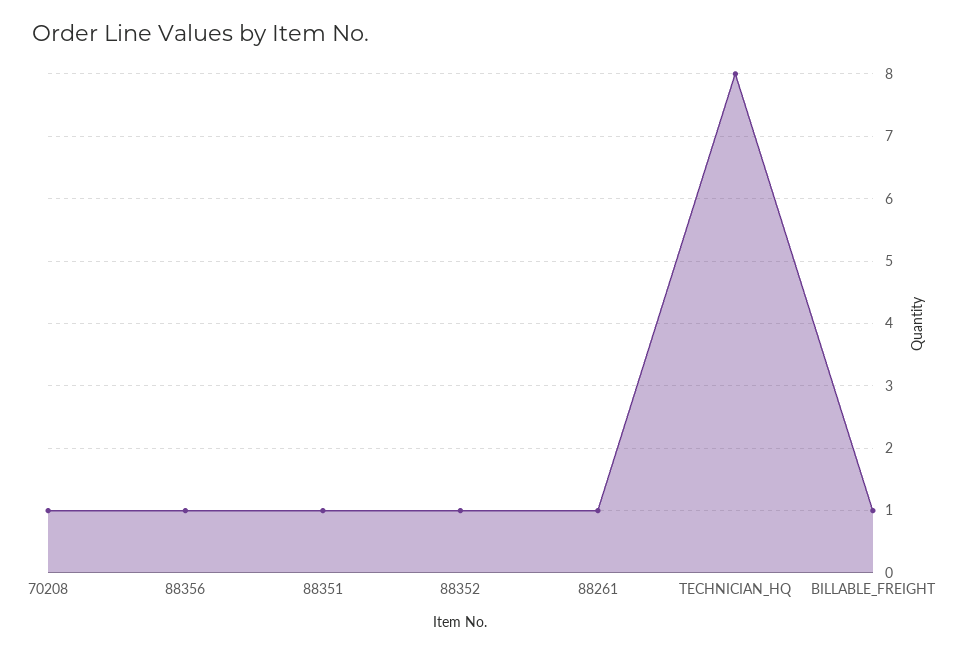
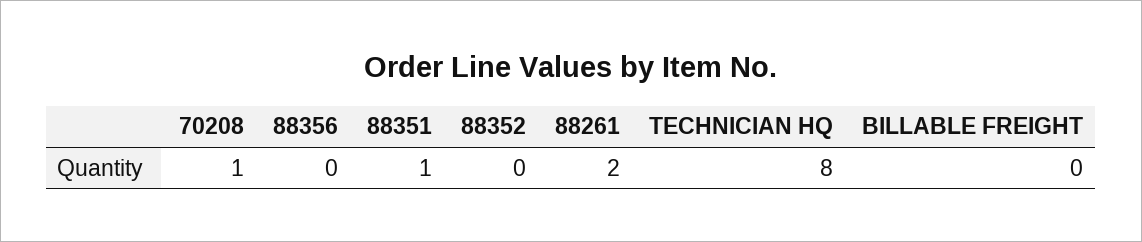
88356: 1 -> 0
88352: 1 -> 0
88261: 1 -> 2
BILLABLE_FREIGHT: 1 -> 0

